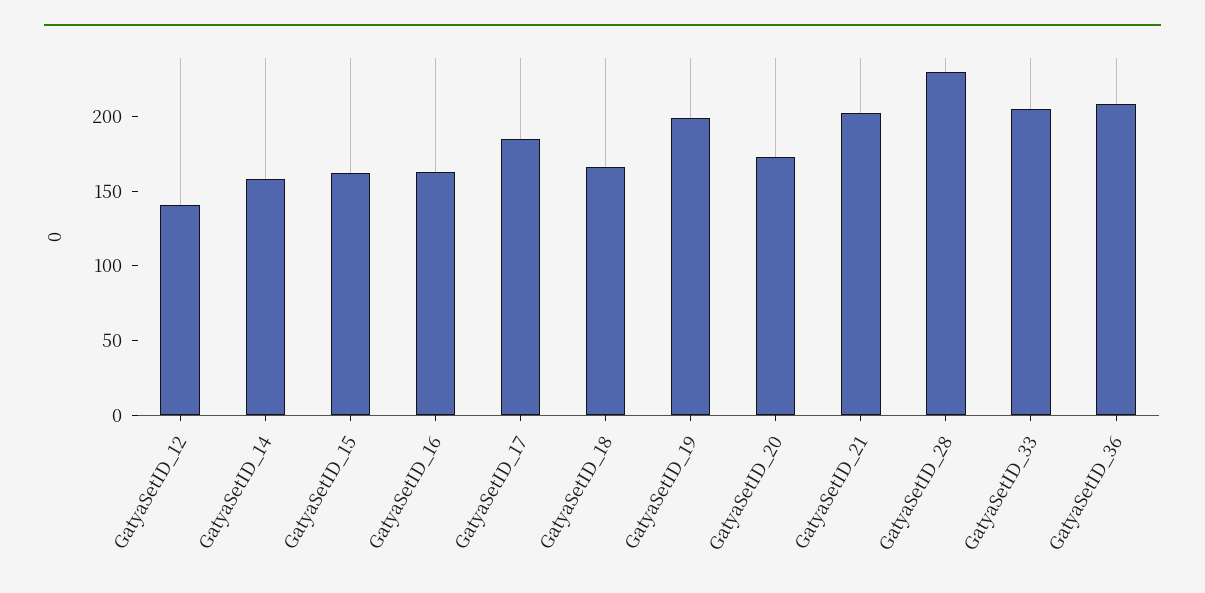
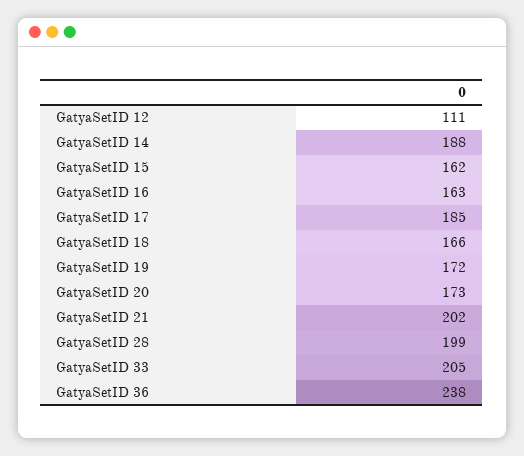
GatyaSetID_12: 140 -> 111
GatyaSetID_14: 160 -> 188
GatyaSetID_19: 200 -> 172
GatyaSetID_28: 230 -> 199
GatyaSetID_36: 210 -> 238

